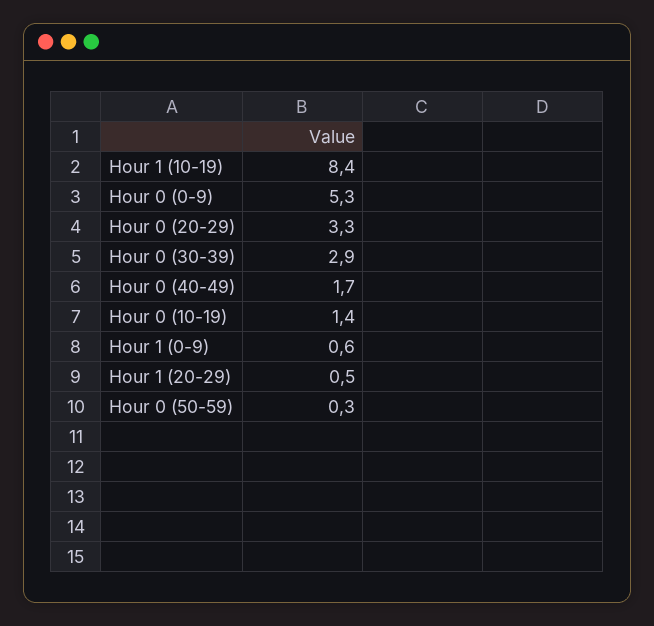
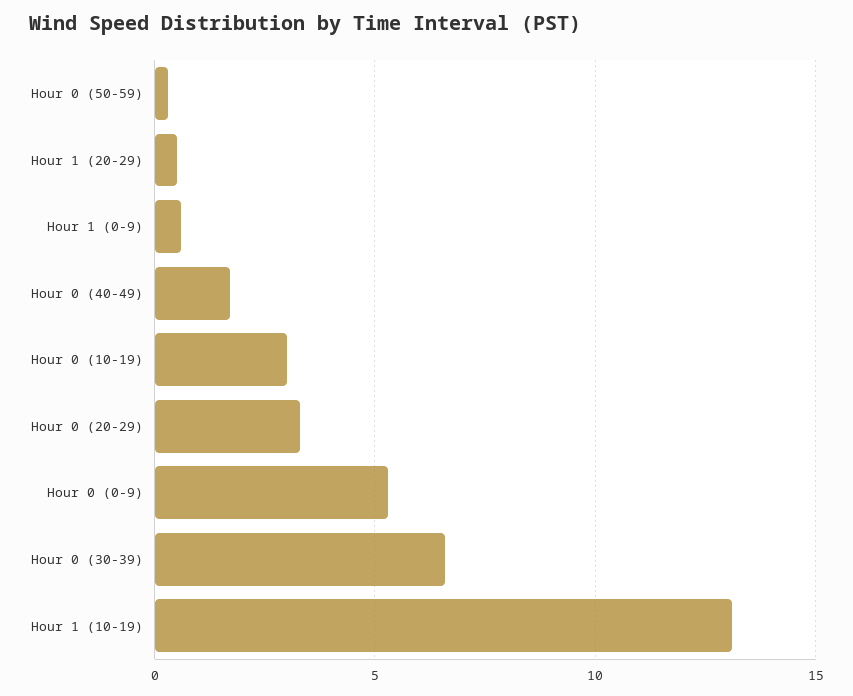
Hour 1 (10-19): 8.4 -> 13
Hour 0 (30-39): 2.9 -> 6.5
Hour 0 (10-19): 1.4 -> 3

